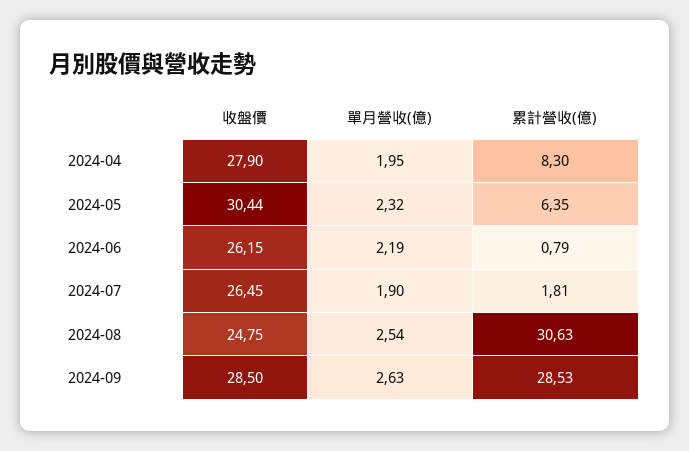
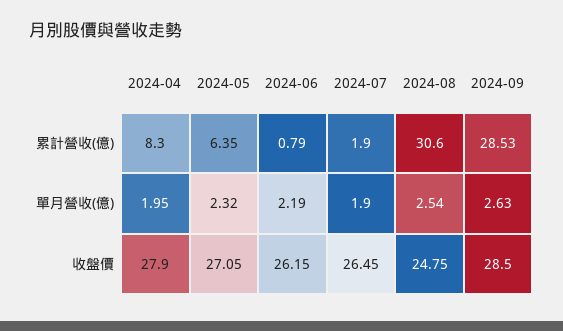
收盤價, 2024-05: 30.44 -> 27.05
累計營收(億), 2024-07: 1.81 -> 1.9
累計營收(億), 2024-08: 30.63 -> 30.6

